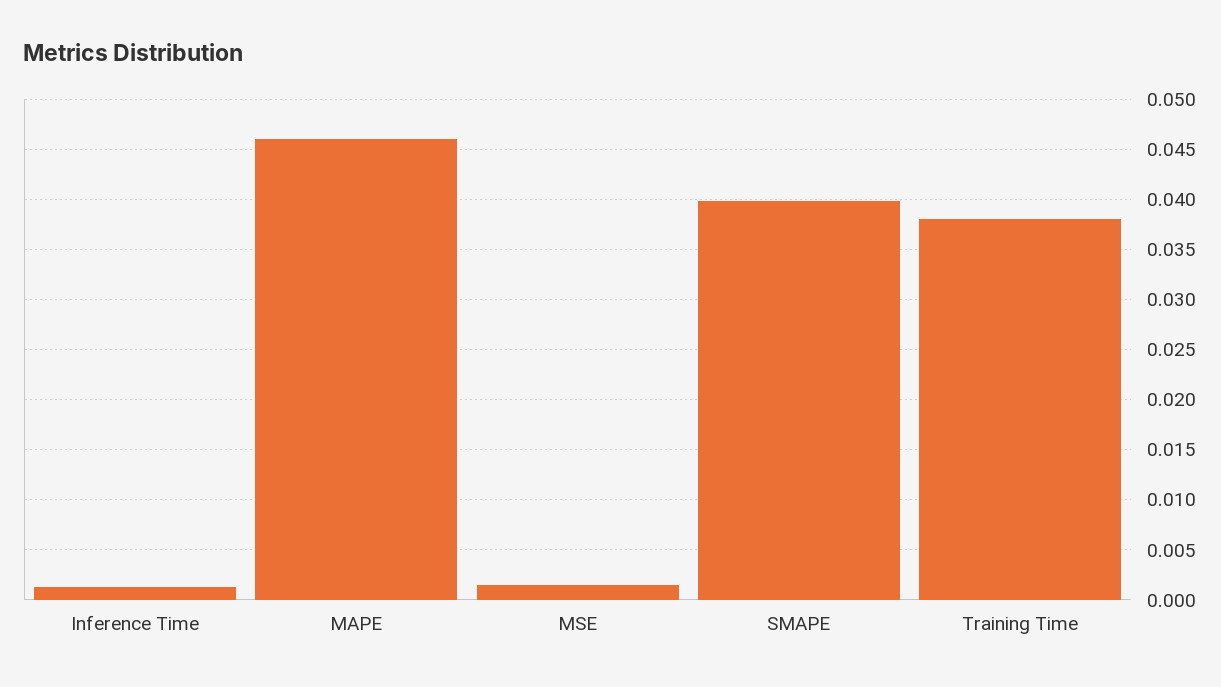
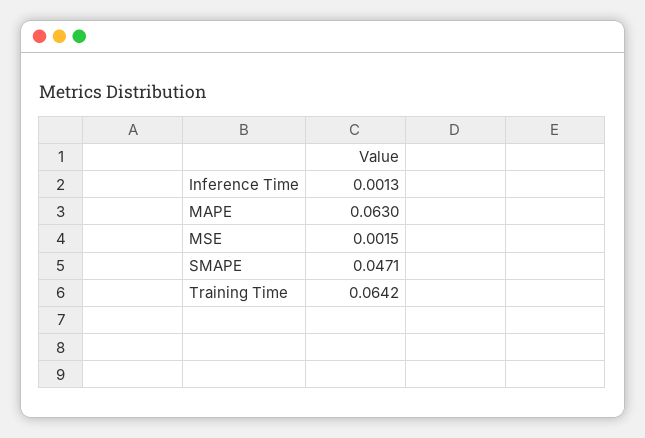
MAPE: 0.046 -> 0.063
SMAPE: 0.04 -> 0.0471
Training Time: 0.038 -> 0.0642

